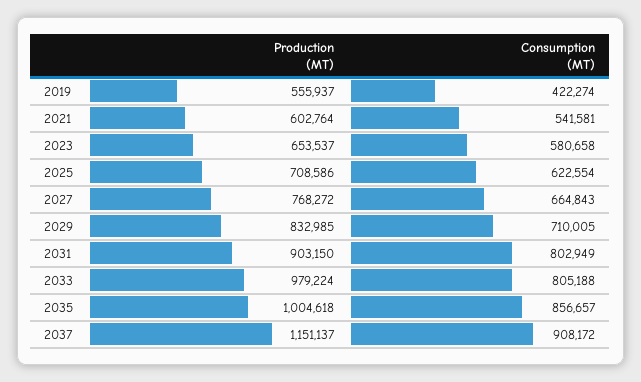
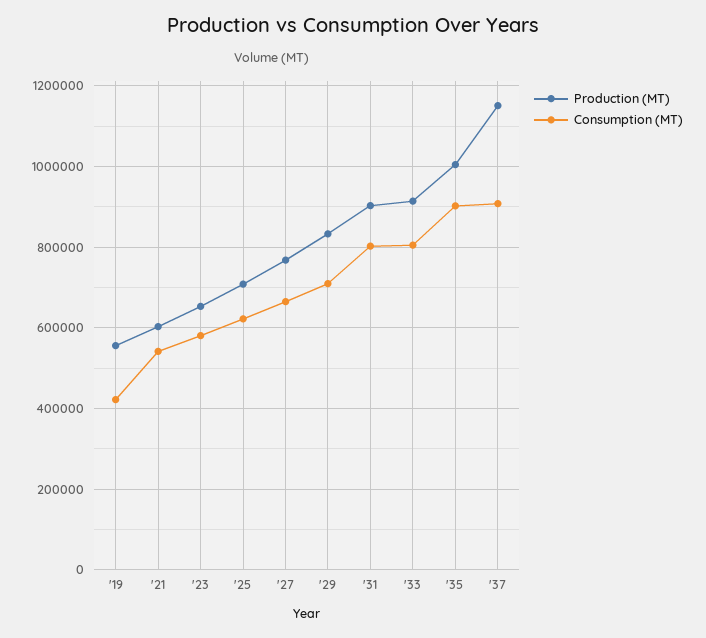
Production (MT), 2033: 979224 -> 920000
Consumption (MT), 2035: 856657 -> 900000

